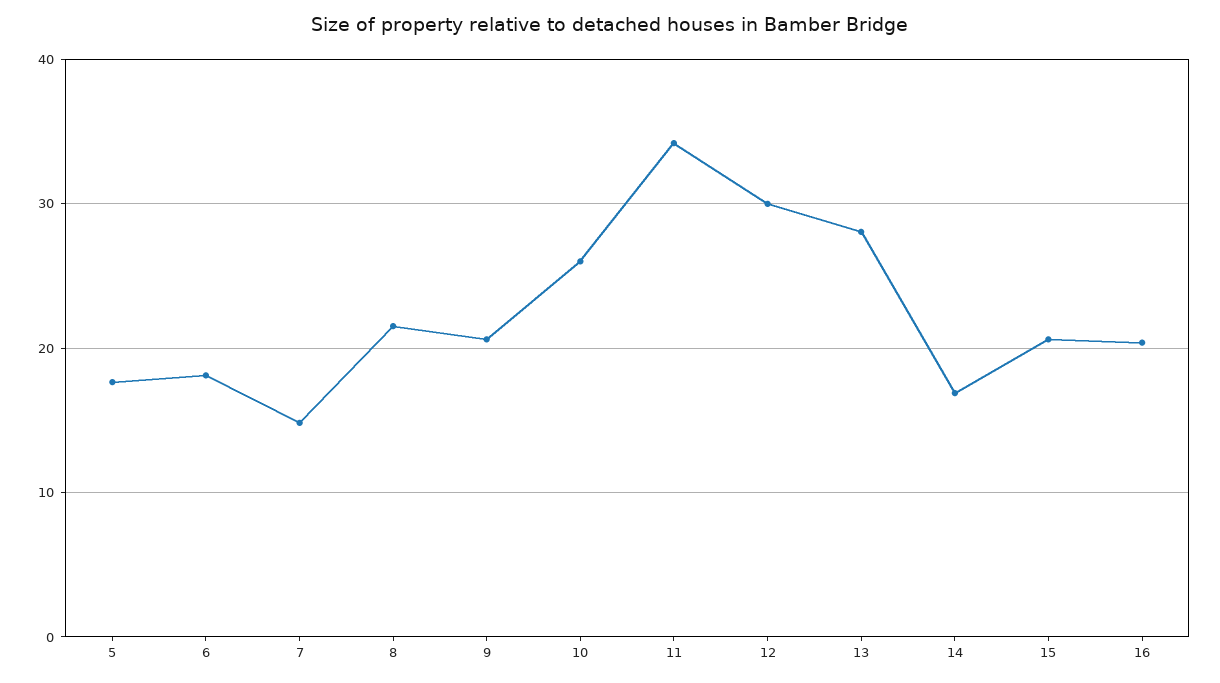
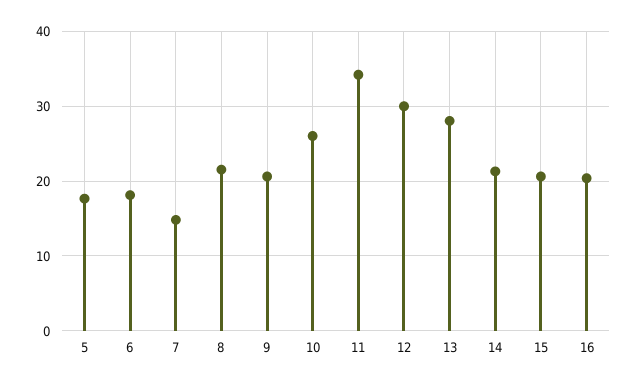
14: 17 -> 21

